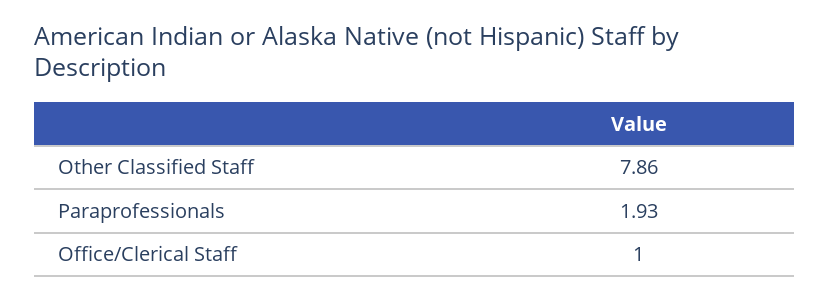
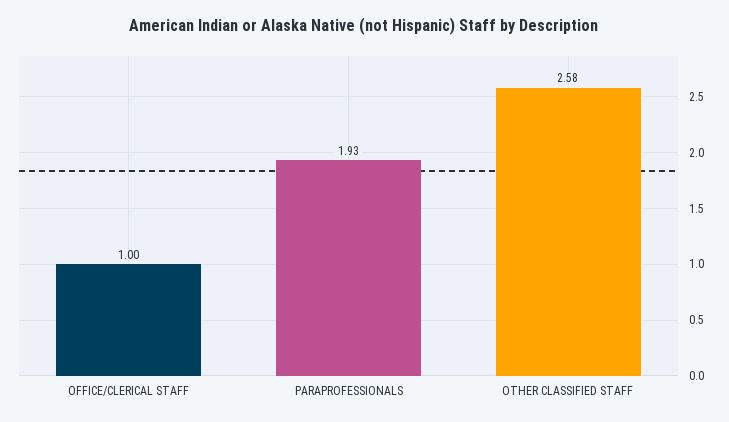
Other Classified Staff: 7.86 -> 2.58

